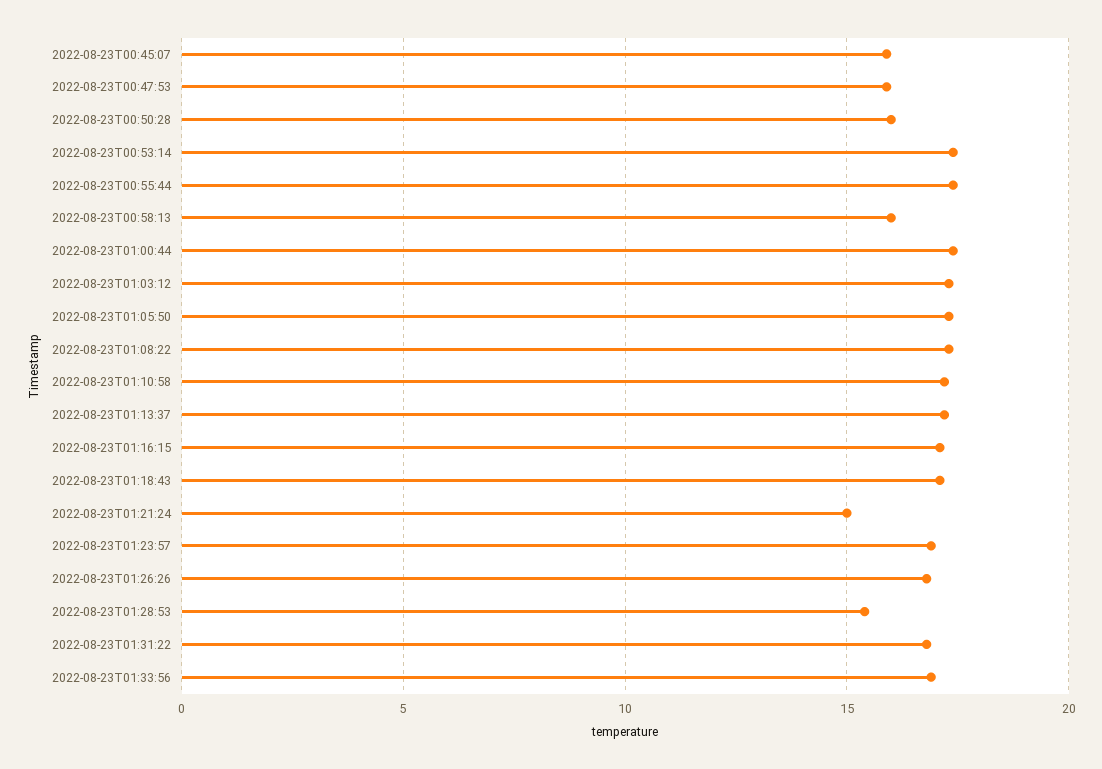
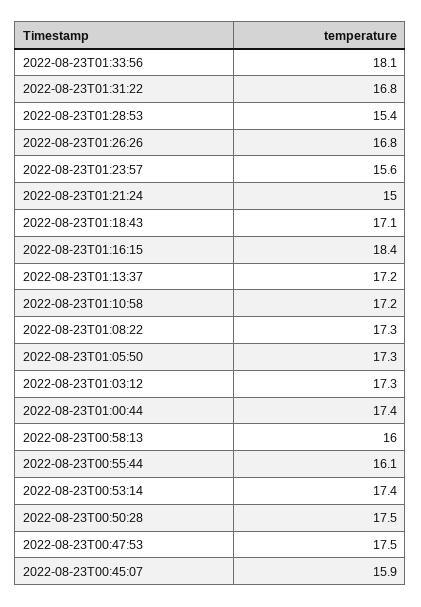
2022-08-23T00:47:53: 16 -> 17.5
2022-08-23T00:50:28: 16 -> 17.5
2022-08-23T00:55:44: 17.5 -> 16.1
2022-08-23T01:16:15: 17 -> 18.4
2022-08-23T01:23:57: 17 -> 15.6
2022-08-23T01:33:56: 17 -> 18.1

